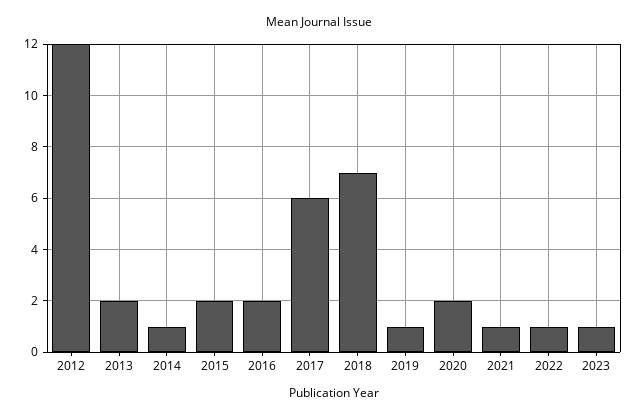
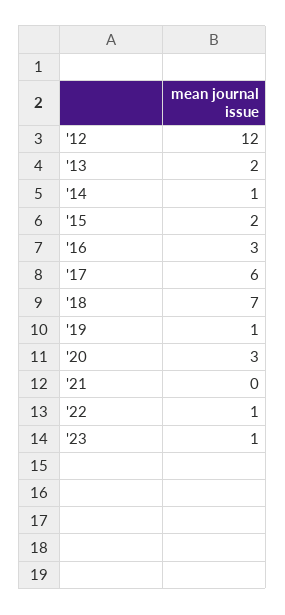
2016: 2 -> 3
2020: 2 -> 3
2021: 1 -> 0

